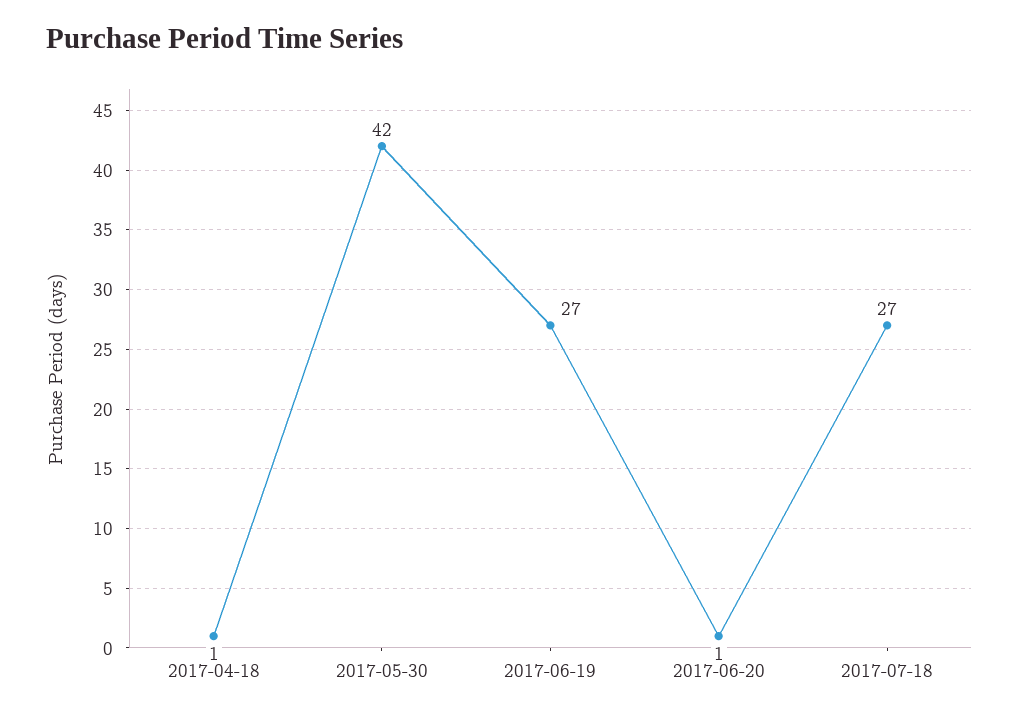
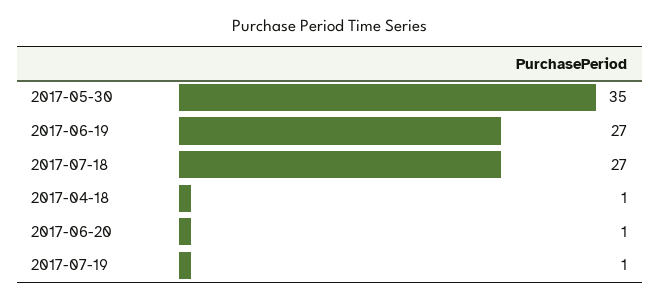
2017-05-30: 42 -> 35
2017-07-19: none -> 1

